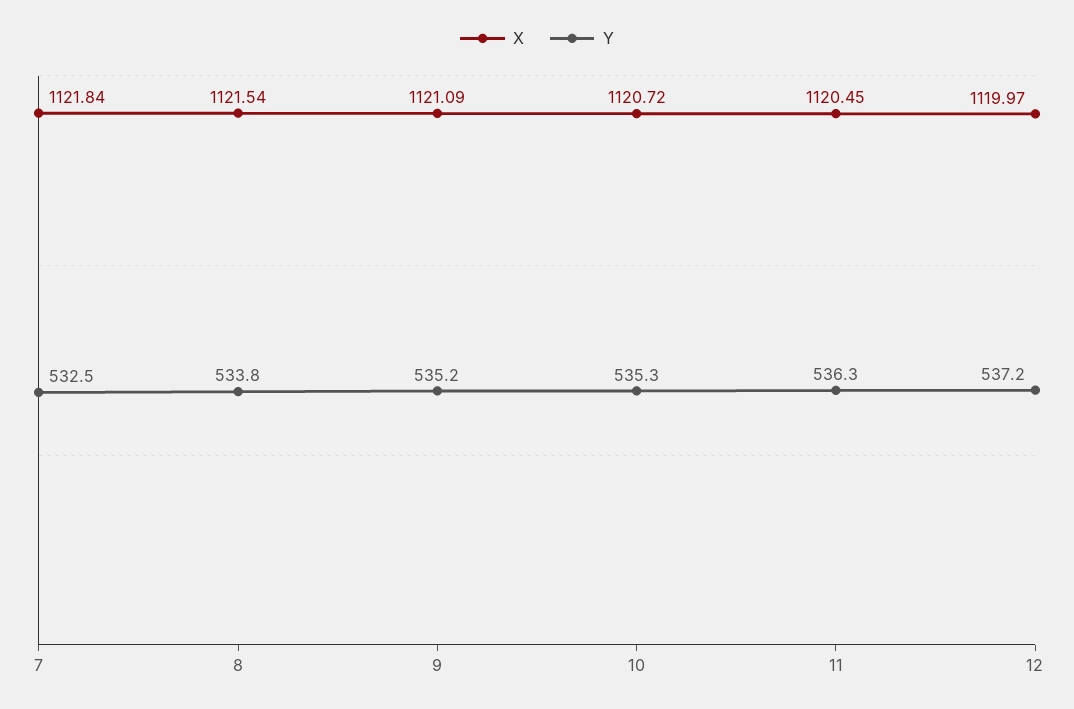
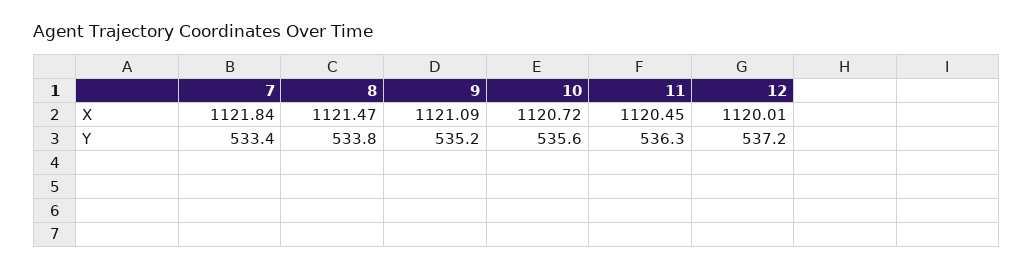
Y, 7: 532.5 -> 533.4
X, 8: 1121.54 -> 1121.47
Y, 10: 535.3 -> 535.6
X, 12: 1119.97 -> 1120.01

